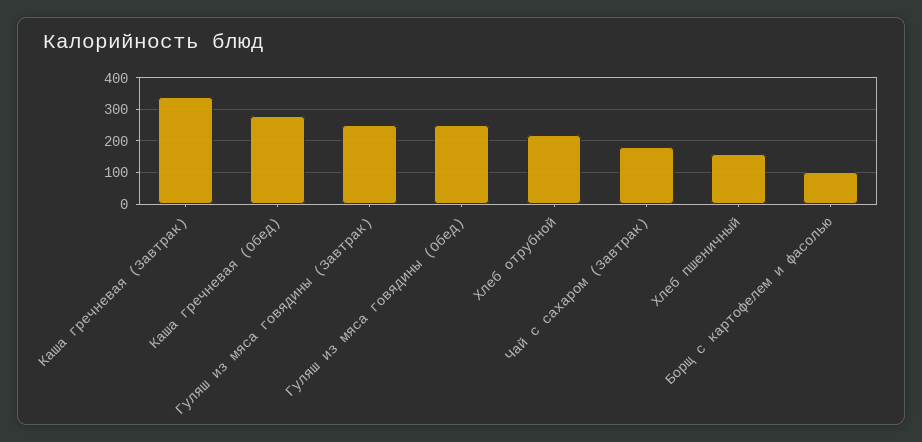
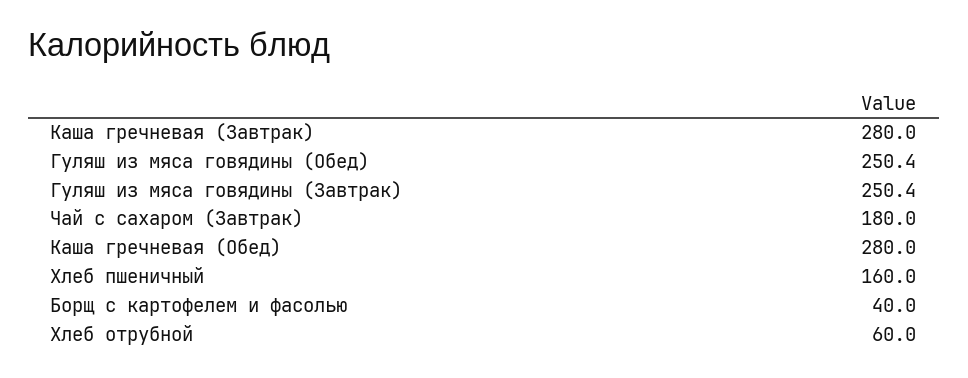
Каша гречневая (Завтрак): 340 -> 280
Хлеб отрубной: 220 -> 60
Борщ с картофелем и фасолью: 100 -> 40

